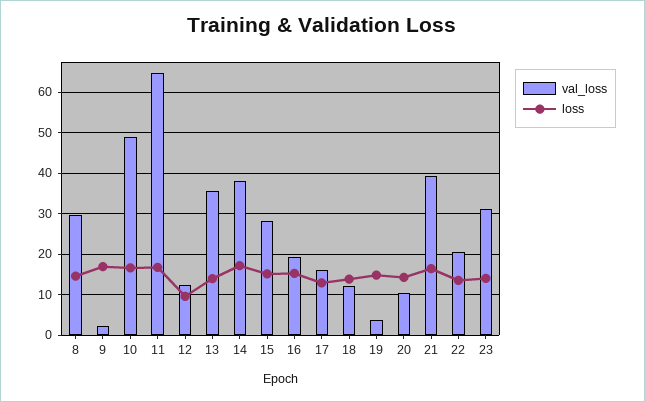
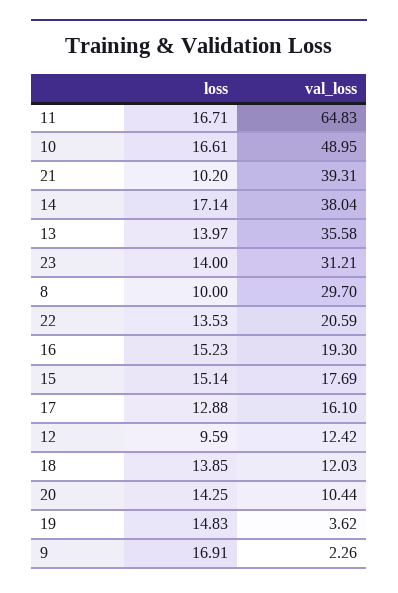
loss, 8: 14 -> 10
val_loss, 15: 28 -> 17.69
loss, 21: 16 -> 10.2

